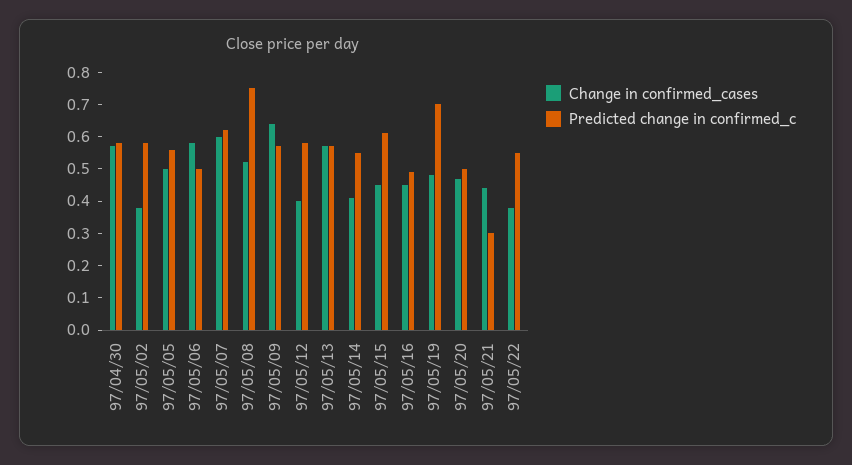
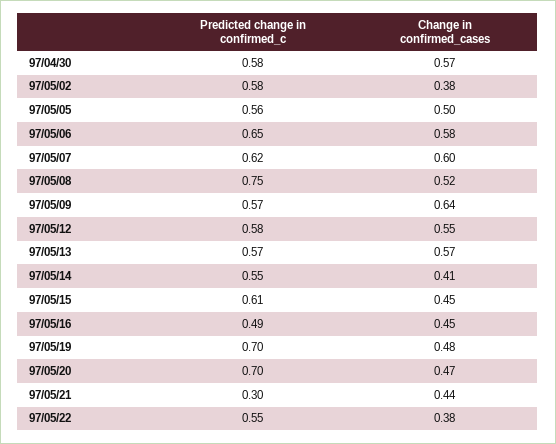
Predicted change in confirmed_c, 97/05/06: 0.5 -> 0.65
Change in confirmed_cases, 97/05/12: 0.4 -> 0.55
Predicted change in confirmed_c, 97/05/20: 0.5 -> 0.7

